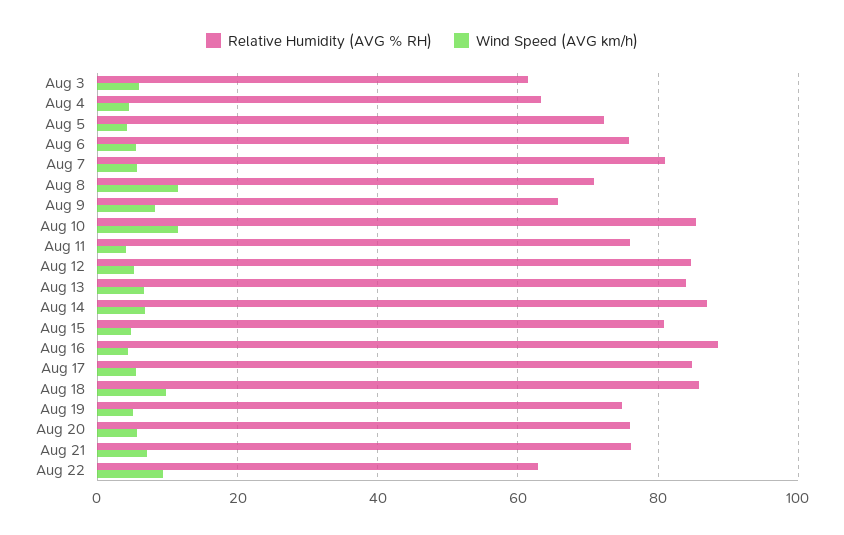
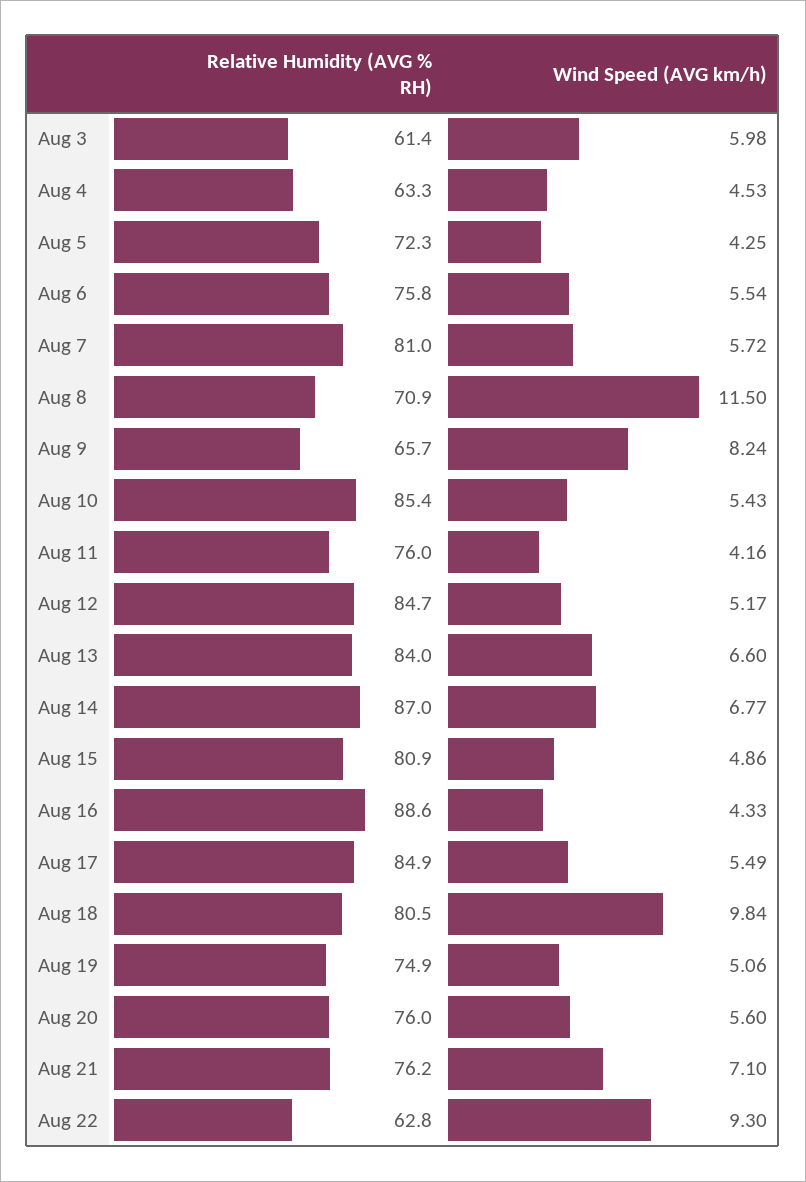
Wind Speed (AVG km/h), Aug 10: 12 -> 5.43
Relative Humidity (AVG % RH), Aug 18: 86 -> 80.5

